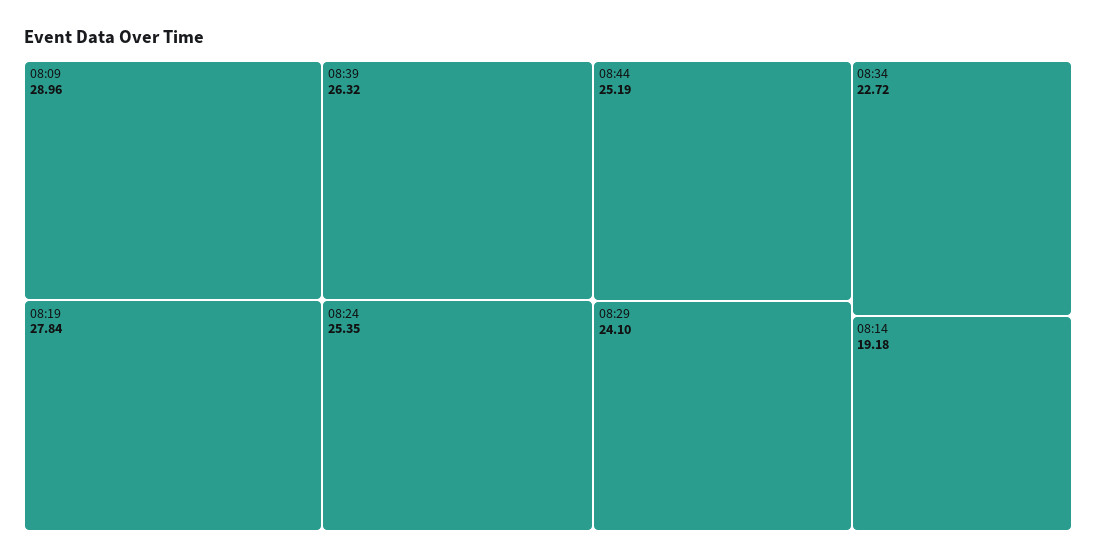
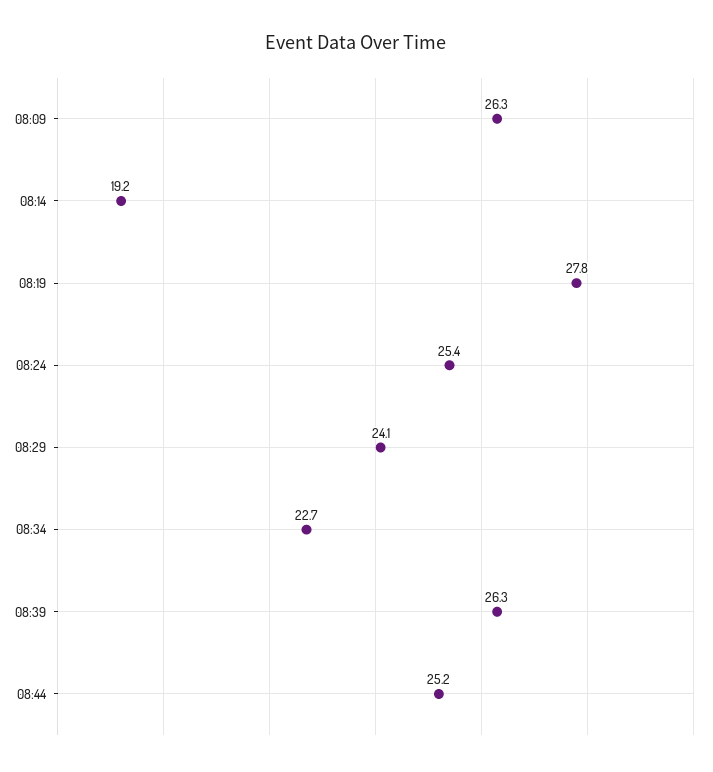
08:09: 28.96 -> 26.3

